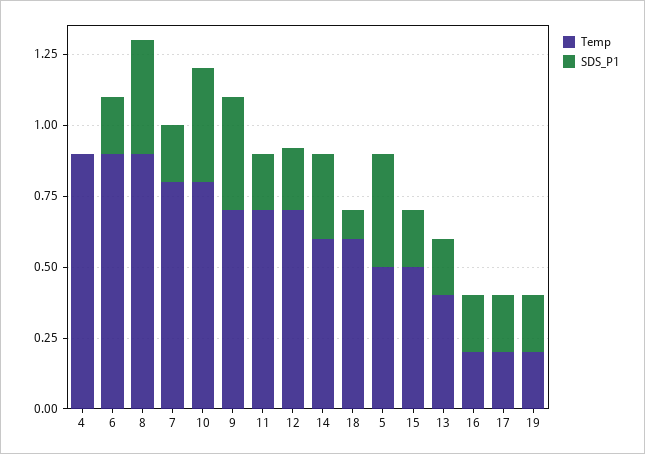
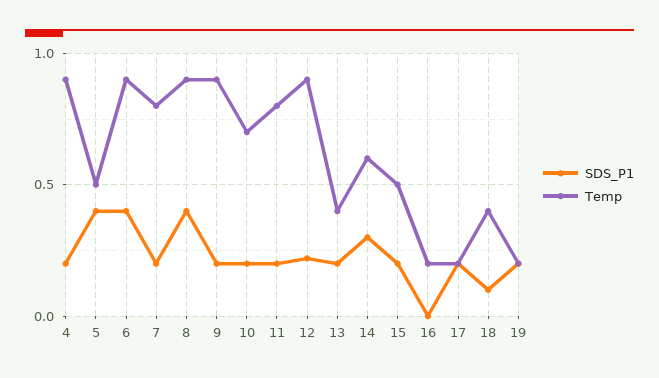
SDS_P1, 4: 0 -> 0.2
SDS_P1, 6: 0.2 -> 0.4
Temp, 10: 0.8 -> 0.7
SDS_P1, 10: 0.4 -> 0.2
Temp, 9: 0.7 -> 0.9
SDS_P1, 9: 0.4 -> 0.2
Temp, 11: 0.7 -> 0.8
Temp, 12: 0.7 -> 0.9
Temp, 18: 0.6 -> 0.4
SDS_P1, 16: 0.2 -> 0

